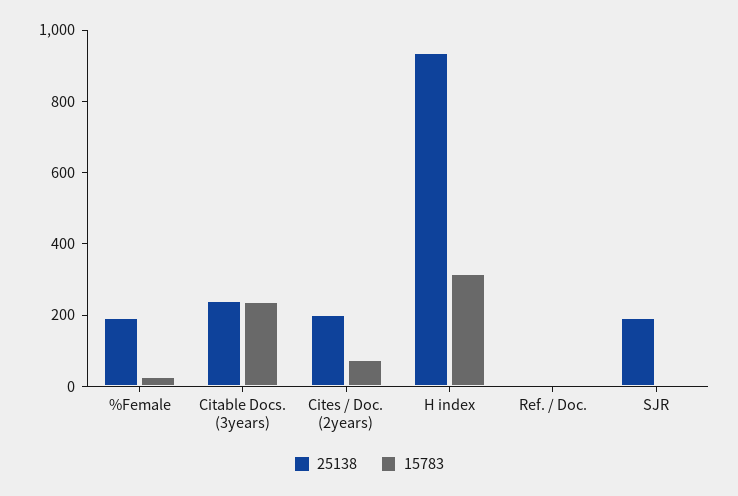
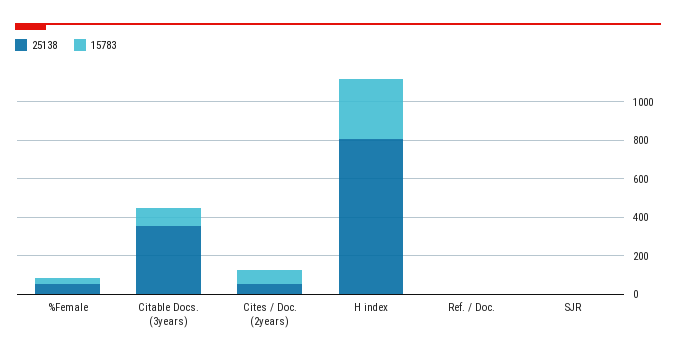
25138, %Female: 200 -> 50
25138, Citable Docs. (3years): 250 -> 350
15783, Citable Docs. (3years): 250 -> 100
25138, Cites / Doc. (2years): 200 -> 50
25138, H index: 950 -> 800
25138, SJR: 200 -> 0

